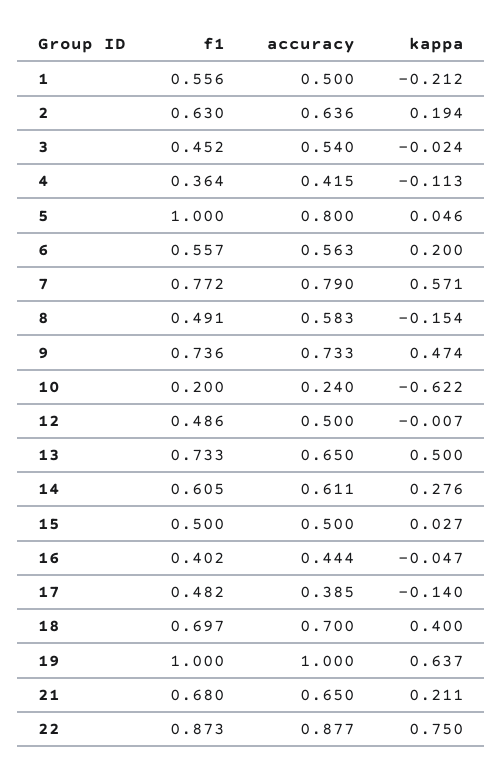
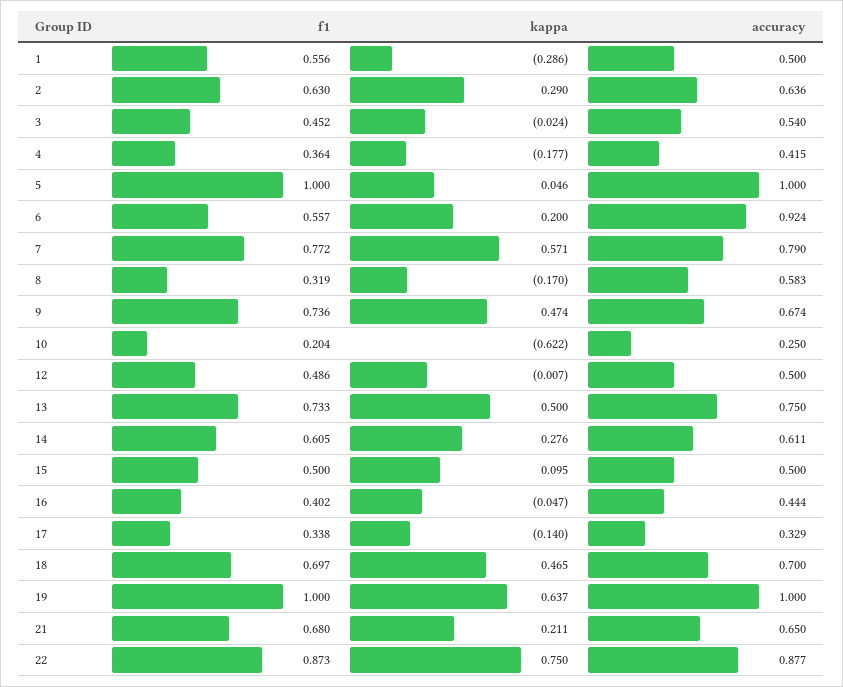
kappa, 1: -0.212 -> -0.286
kappa, 2: 0.194 -> 0.29
kappa, 4: -0.113 -> -0.177
accuracy, 5: 0.8 -> 1
accuracy, 6: 0.563 -> 0.924
f1, 8: 0.491 -> 0.319
kappa, 8: -0.154 -> -0.17
accuracy, 9: 0.733 -> 0.674
f1, 10: 0.2 -> 0.204
accuracy, 10: 0.24 -> 0.25
accuracy, 13: 0.65 -> 0.75
kappa, 15: 0.027 -> 0.095
f1, 17: 0.482 -> 0.338
accuracy, 17: 0.385 -> 0.329
kappa, 18: 0.4 -> 0.465

